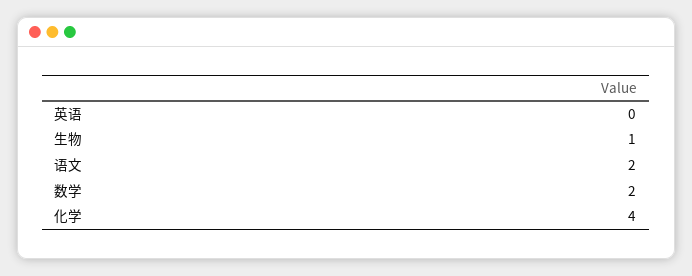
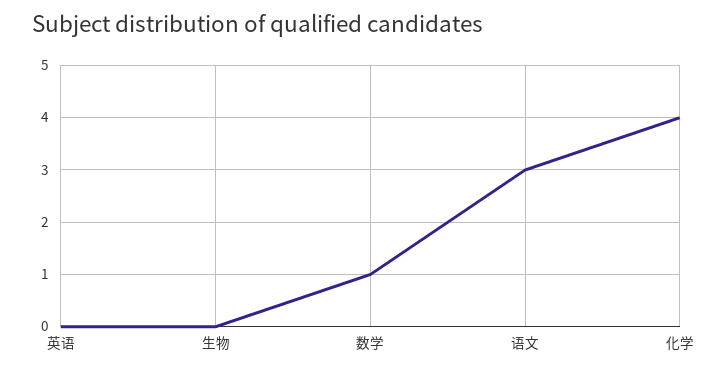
生物: 1 -> 0
语文: 2 -> 3
数学: 2 -> 1

